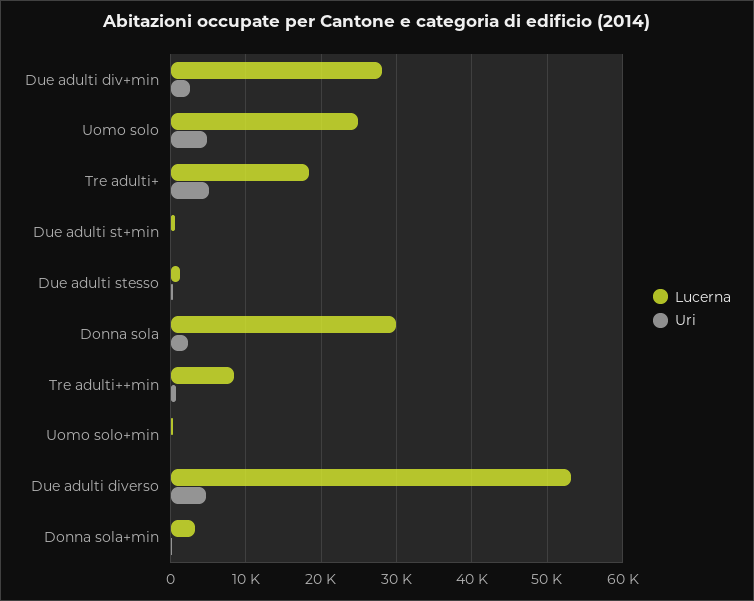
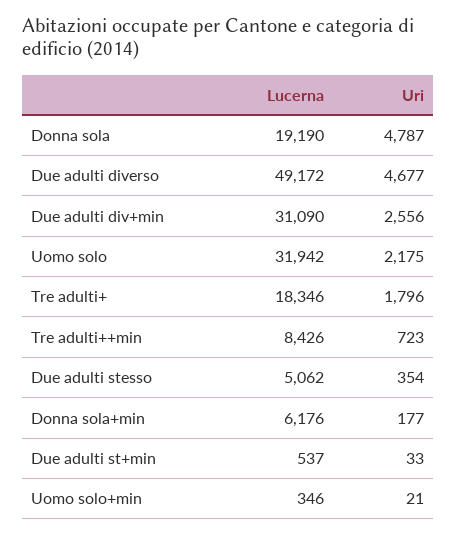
Lucerna, Due adulti div+min: 28000 -> 31090
Lucerna, Uomo solo: 25000 -> 31942
Uri, Uomo solo: 5000 -> 2175
Uri, Tre adulti+: 5000 -> 1796
Lucerna, Due adulti stesso: 1000 -> 5062
Lucerna, Donna sola: 30000 -> 19190
Uri, Donna sola: 2000 -> 4787
Lucerna, Due adulti diverso: 53000 -> 49172
Lucerna, Donna sola+min: 3000 -> 6176

